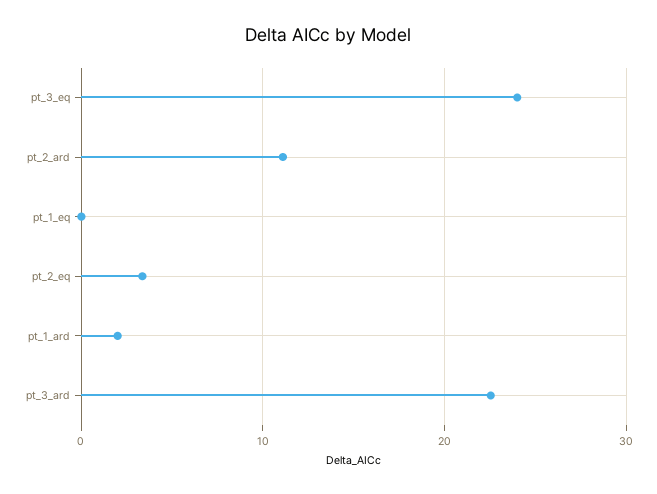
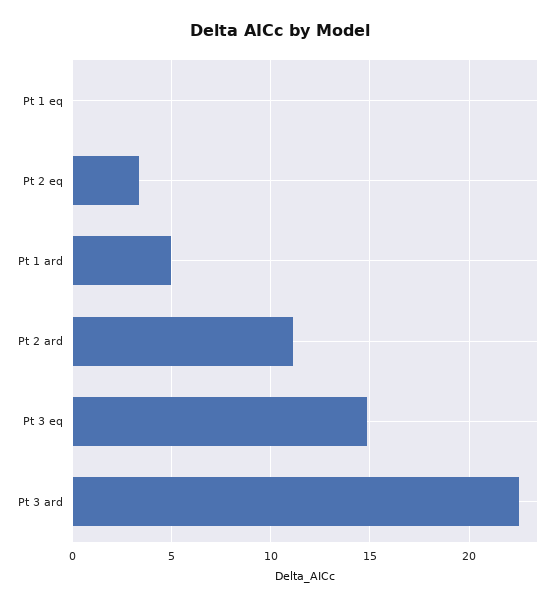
pt_3_eq: 24 -> 15
pt_1_ard: 2 -> 5

